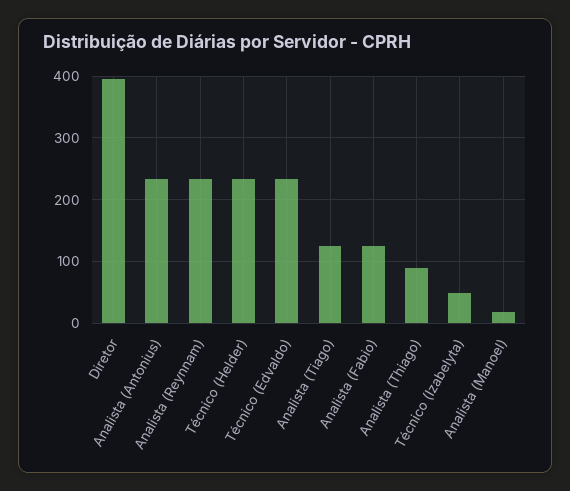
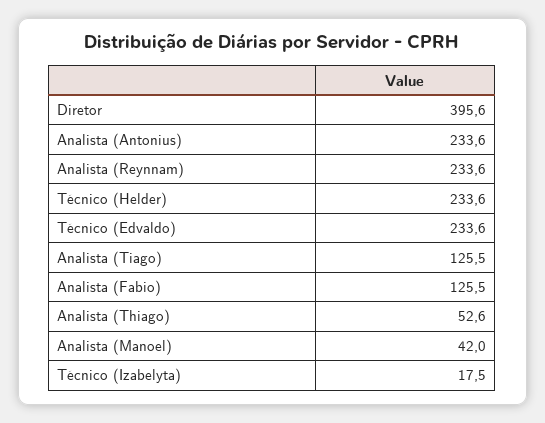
Analista (Thiago): 90 -> 52.6
Técnico (Izabelyta): 50 -> 17.5
Analista (Manoel): 20 -> 42

